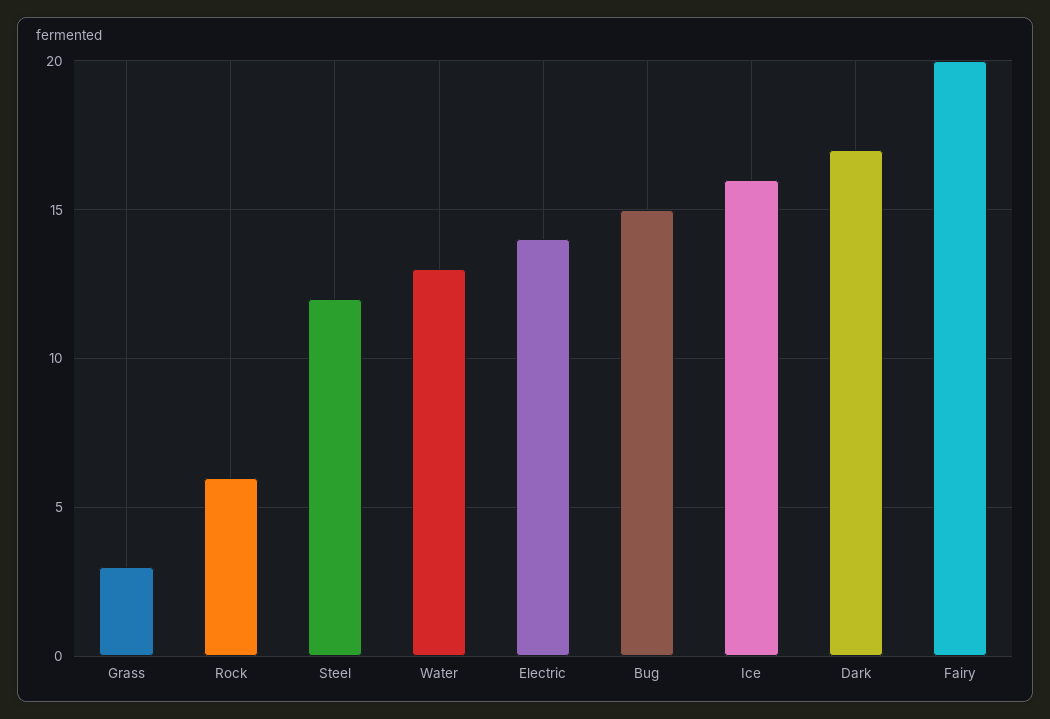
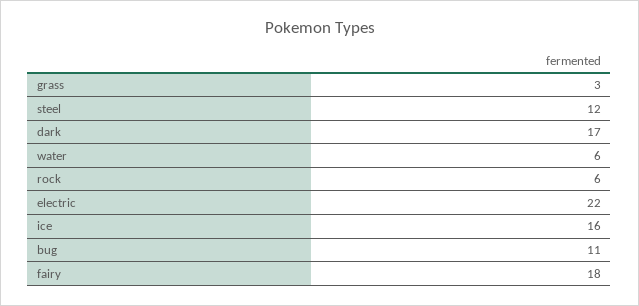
Water: 13 -> 6
Electric: 14 -> 22
Bug: 15 -> 11
Fairy: 20 -> 18

